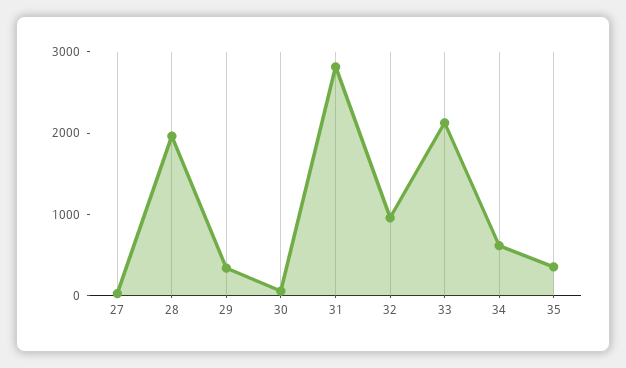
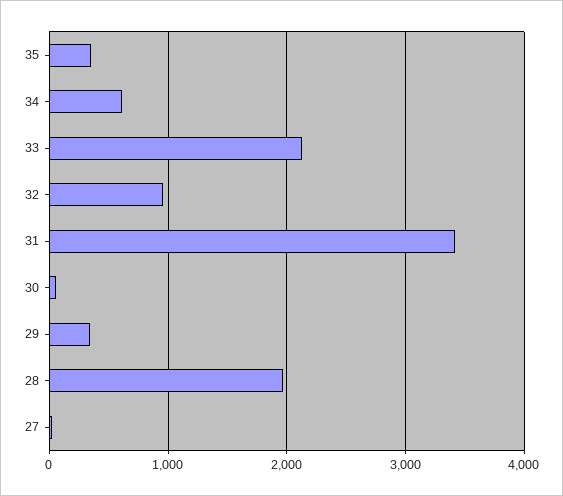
31: 2800 -> 3400

